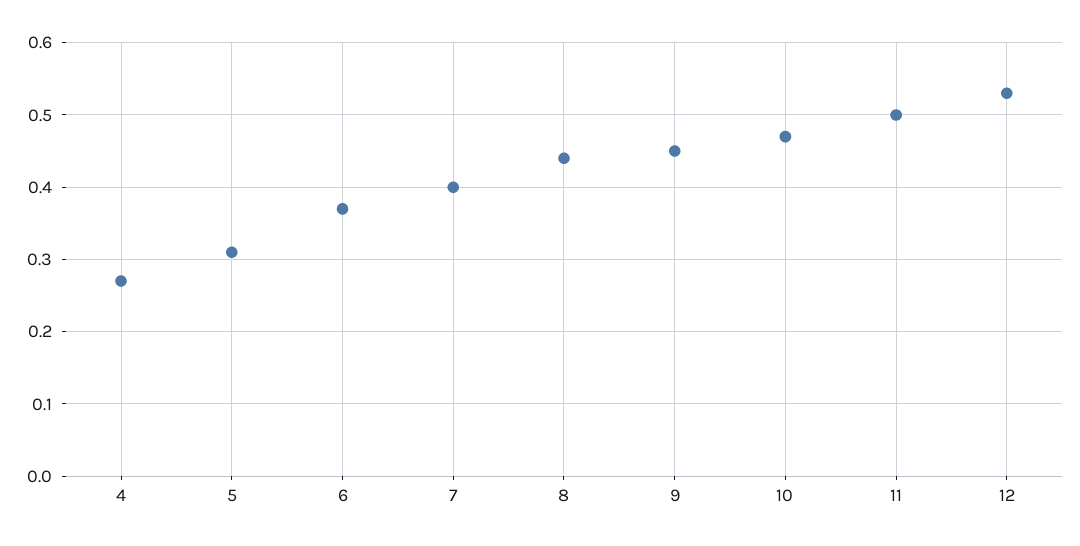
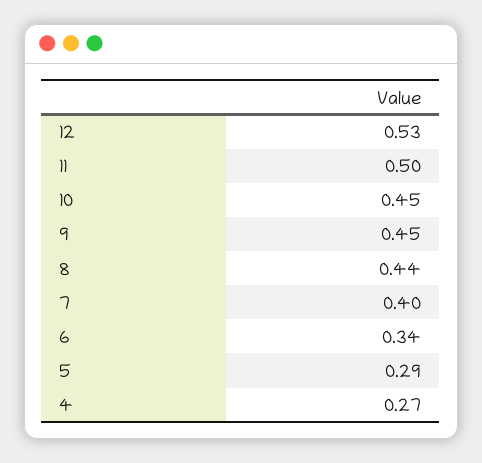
5: 0.31 -> 0.29
6: 0.37 -> 0.34
10: 0.47 -> 0.45

